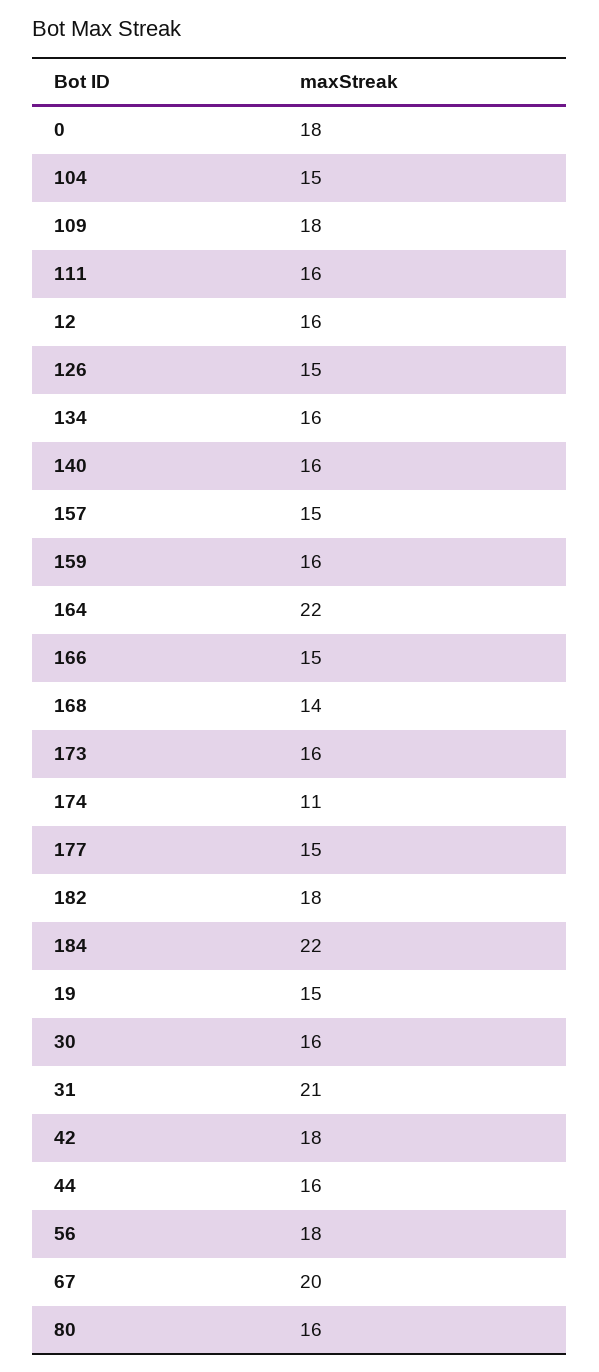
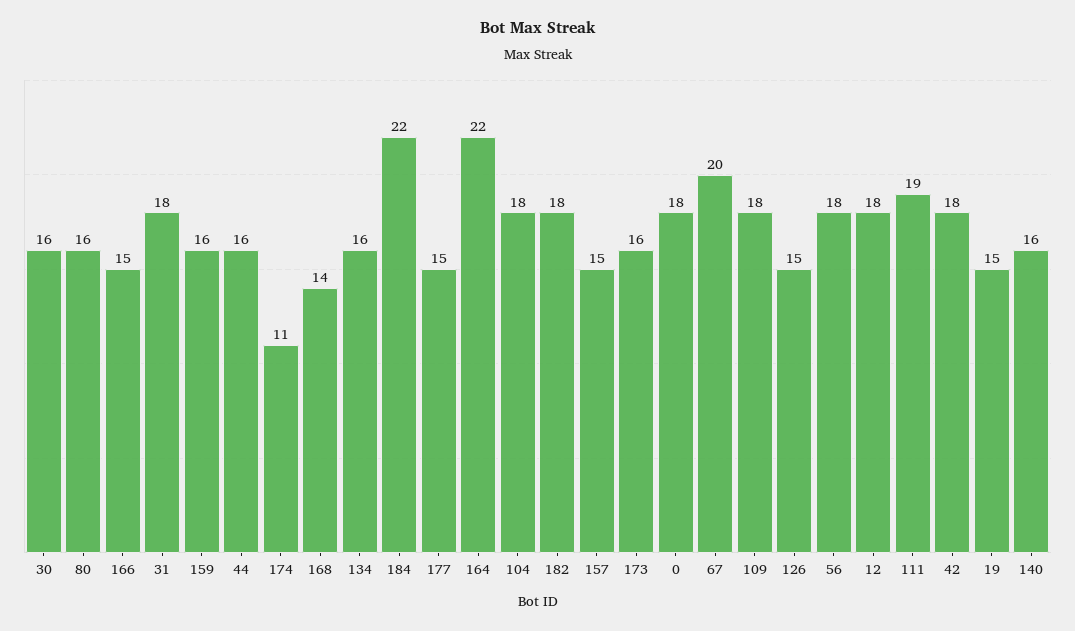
104: 15 -> 18
111: 16 -> 19
12: 16 -> 18
31: 21 -> 18

